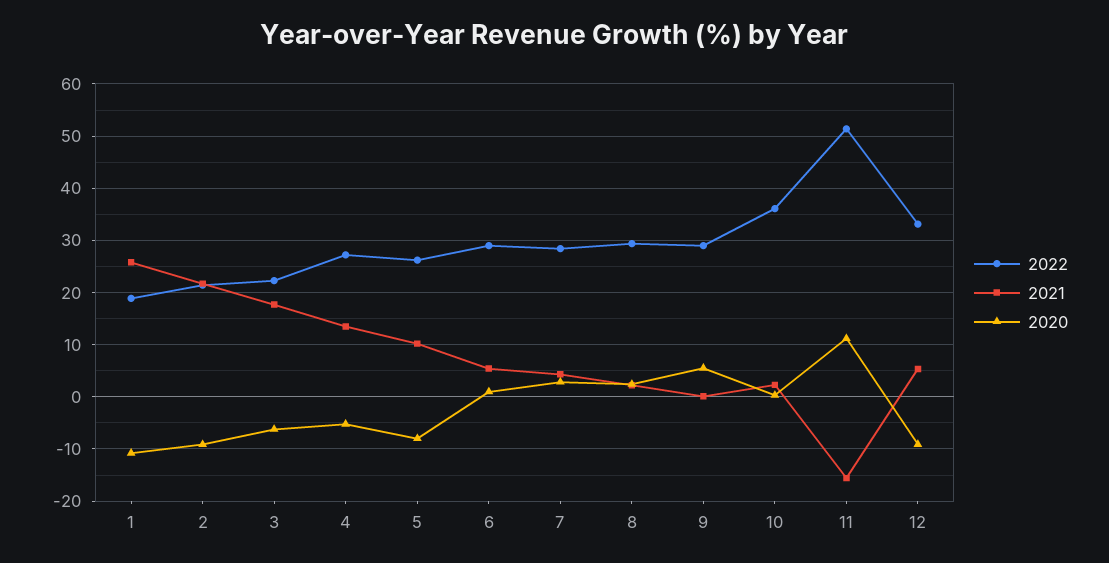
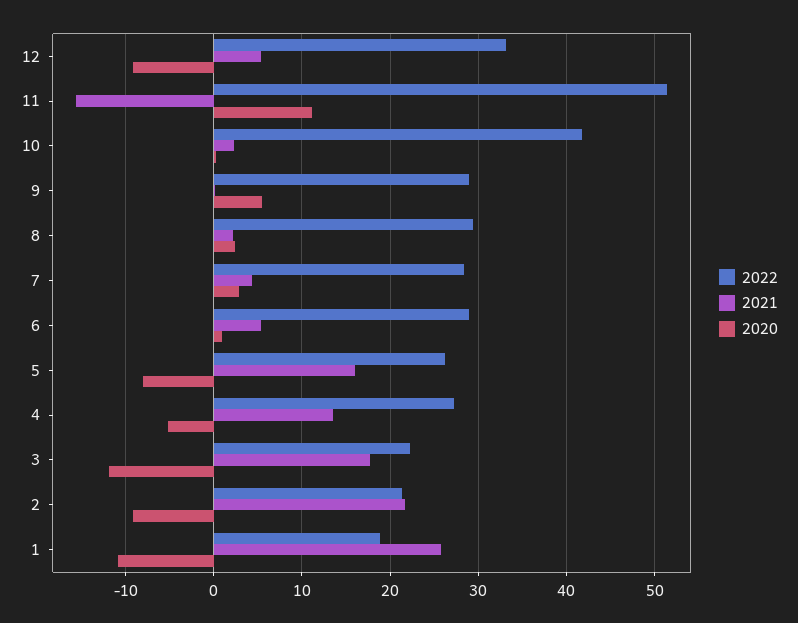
2020, 3: -6 -> -12
2021, 5: 10 -> 16
2022, 10: 36 -> 42

